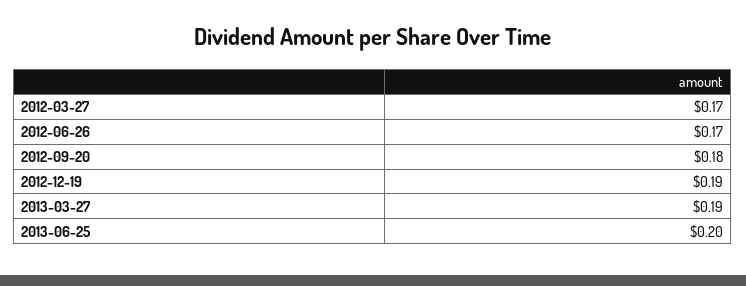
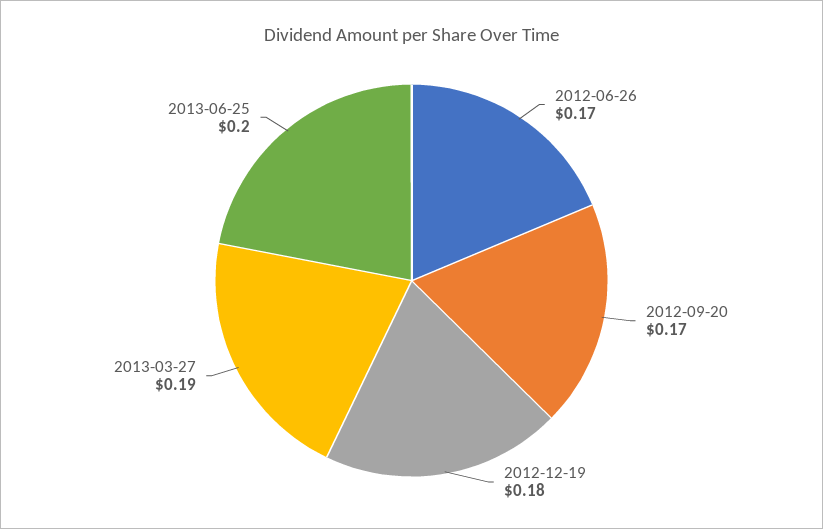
2012-03-27: 0.17 -> none
2012-09-20: 0.18 -> 0.17
2012-12-19: 0.19 -> 0.18

